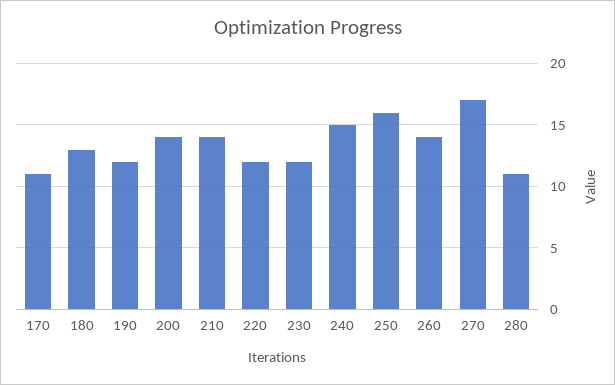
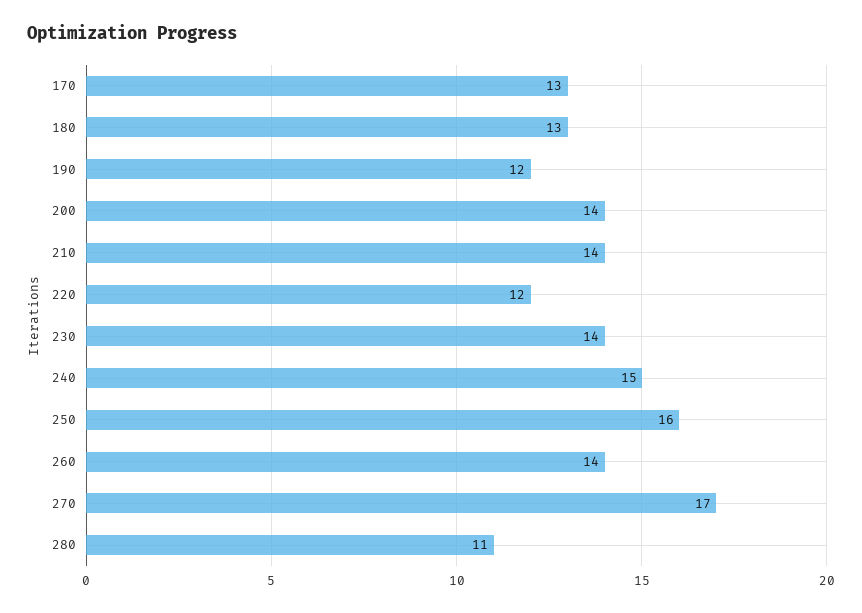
170: 11 -> 13
230: 12 -> 14

